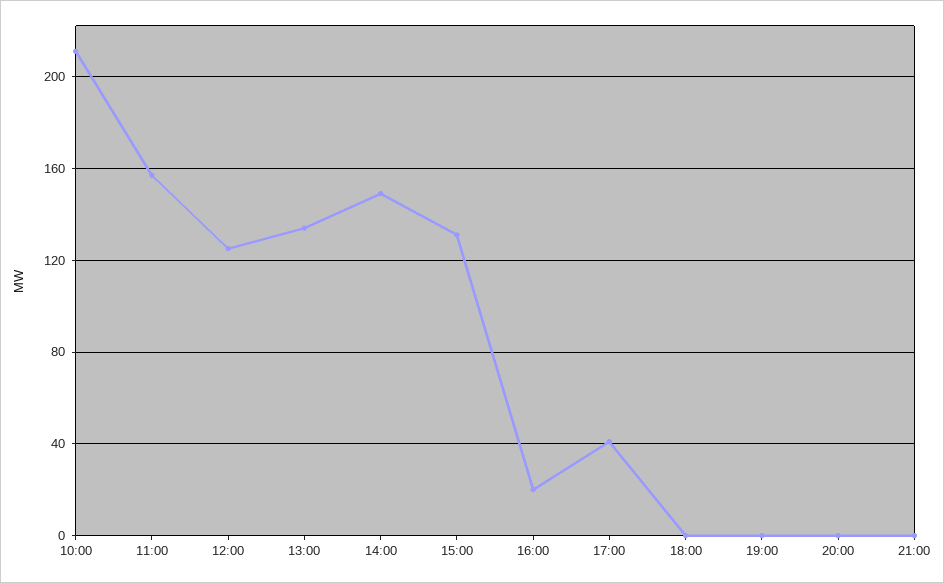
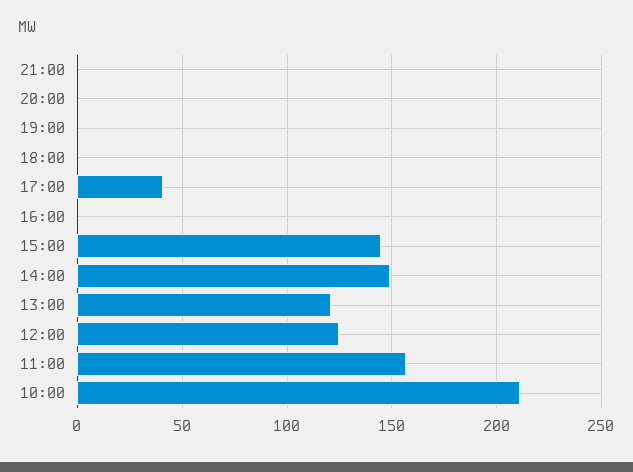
13:00: 135 -> 120
15:00: 130 -> 145
16:00: 20 -> 0

